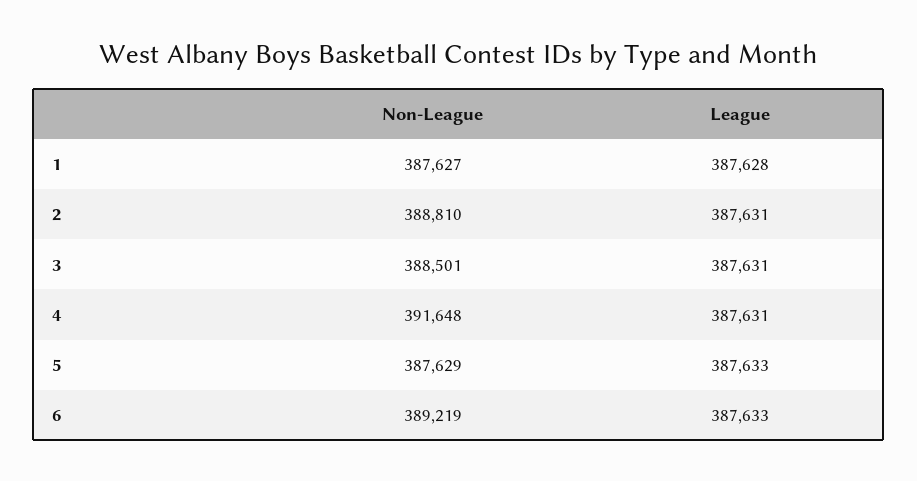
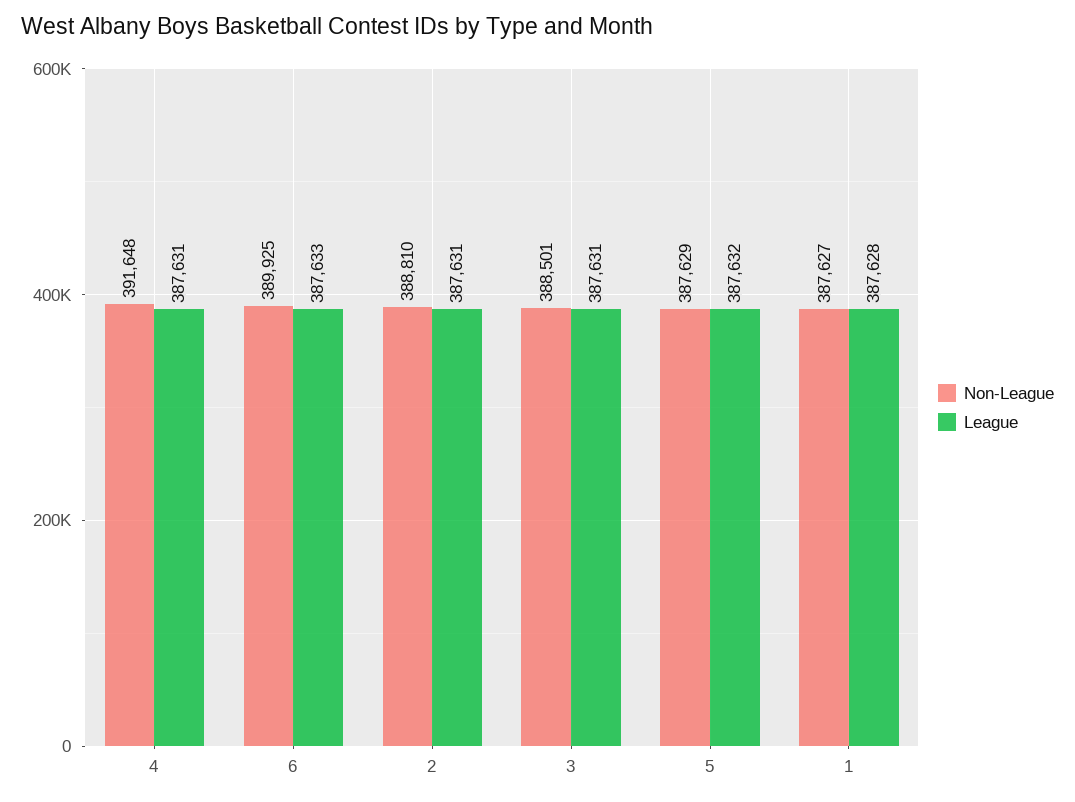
League, 5: 387633 -> 387632
Non-League, 6: 389219 -> 389925

